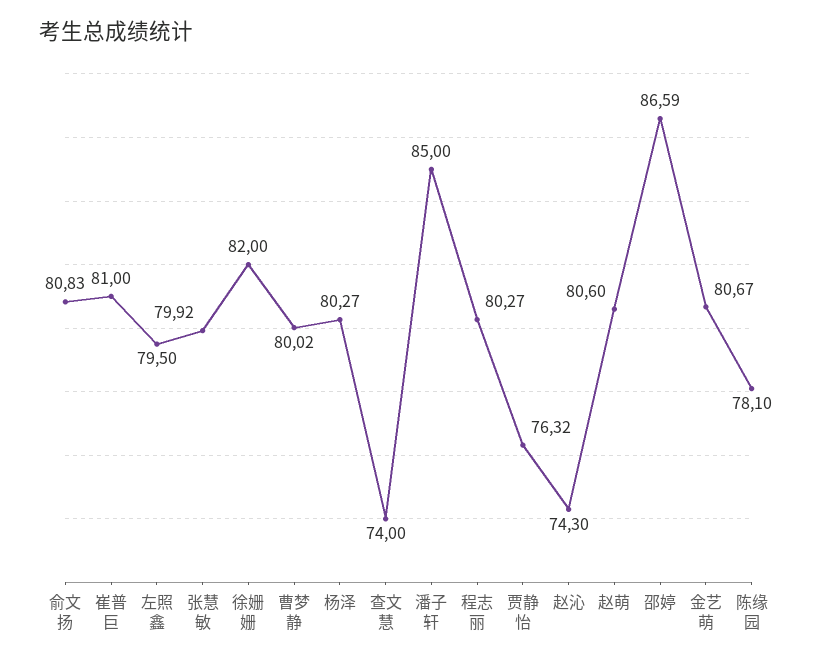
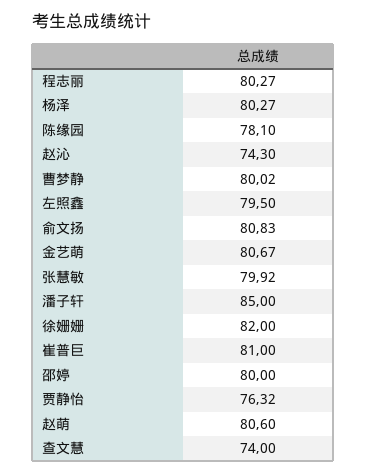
邵婷: 86.59 -> 80

